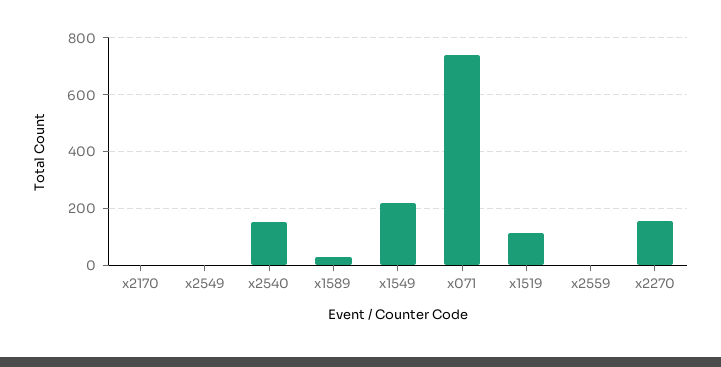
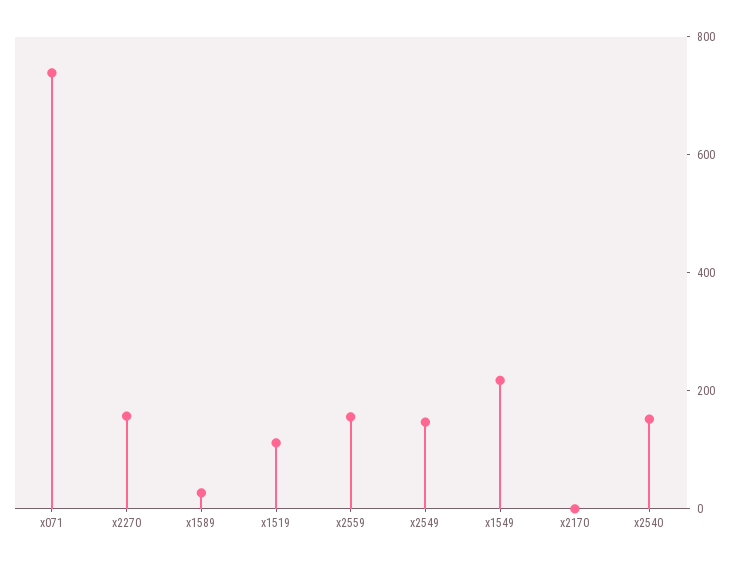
x2549: 0 -> 150
x2559: 0 -> 150

